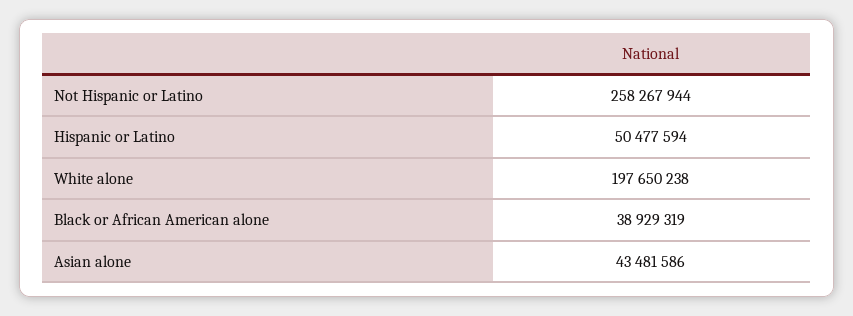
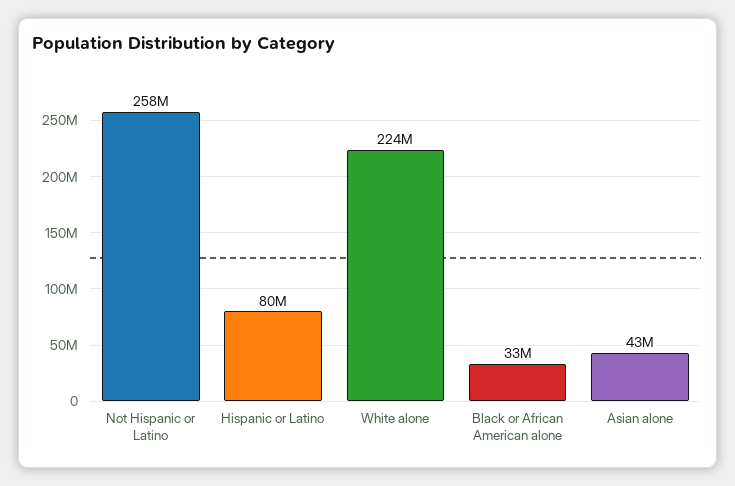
Hispanic or Latino: 50477594 -> 80000000
White alone: 197650238 -> 224000000
Black or African American alone: 38929319 -> 33000000

